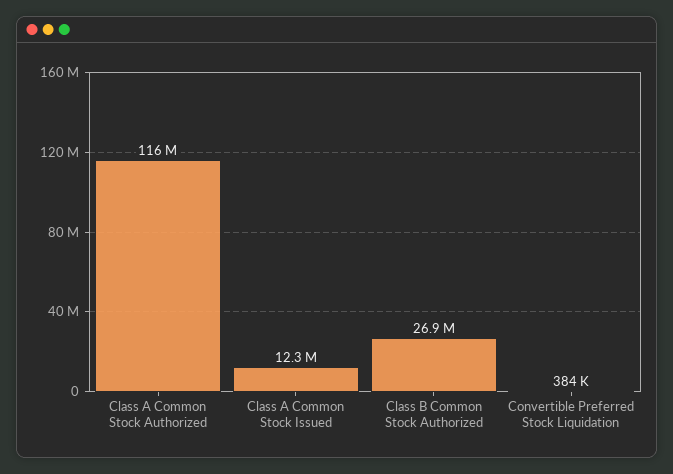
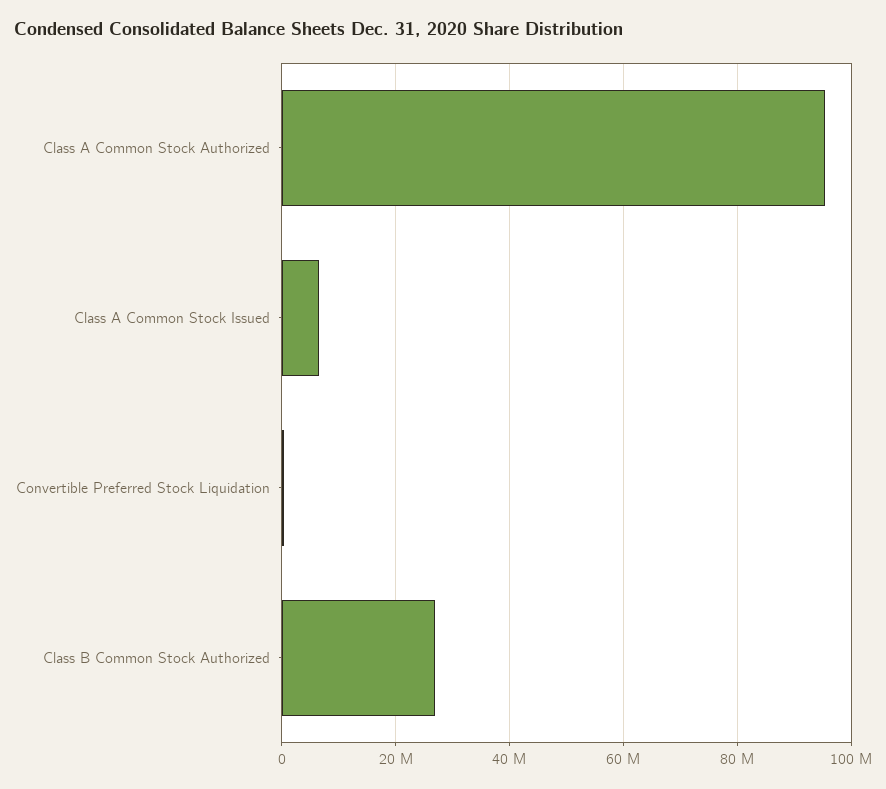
Class A Common Stock Authorized: 116000000 -> 96000000
Class A Common Stock Issued: 12300000 -> 6000000

